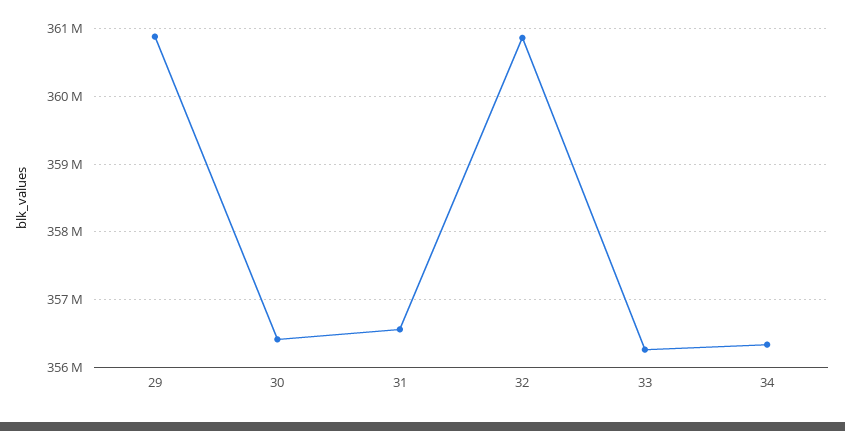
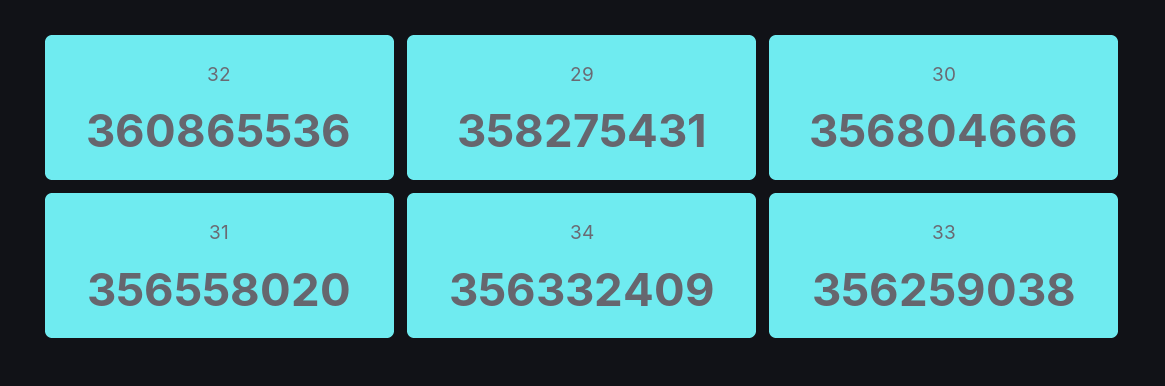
29: 360900000 -> 358275431
30: 356400000 -> 356804666

